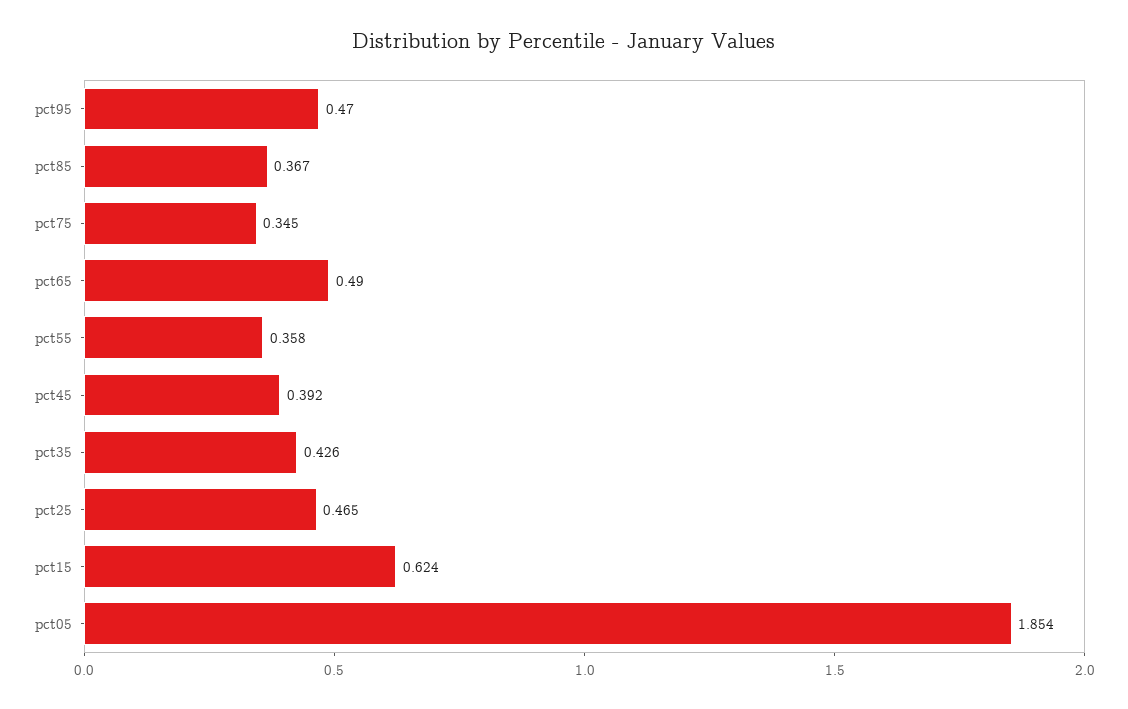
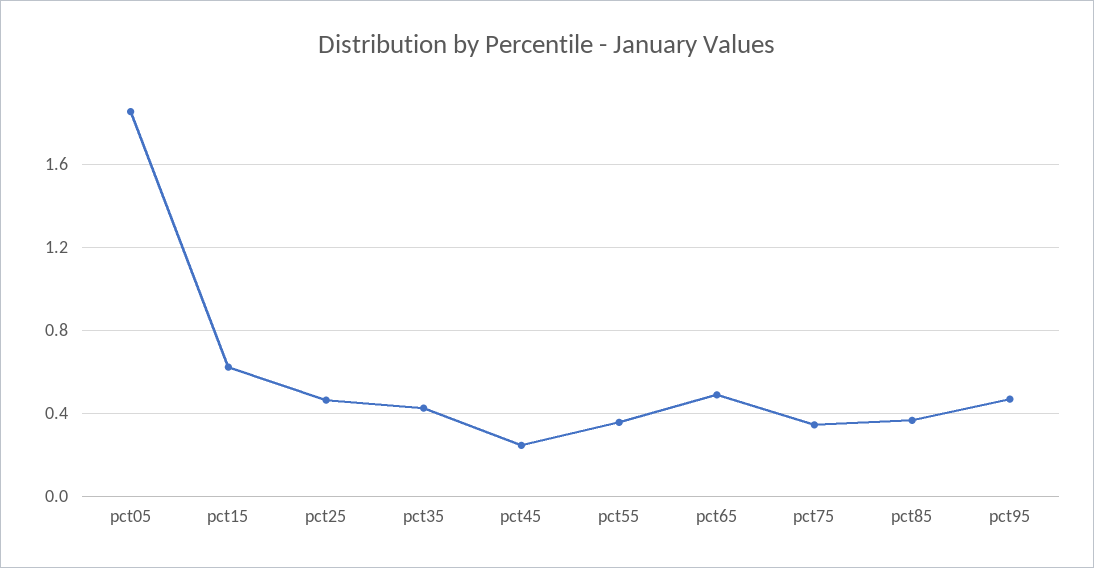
pct45: 0.392 -> 0.25

